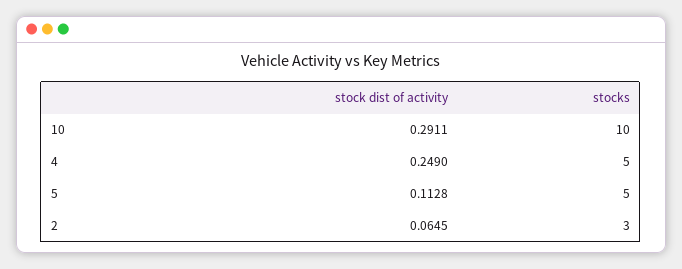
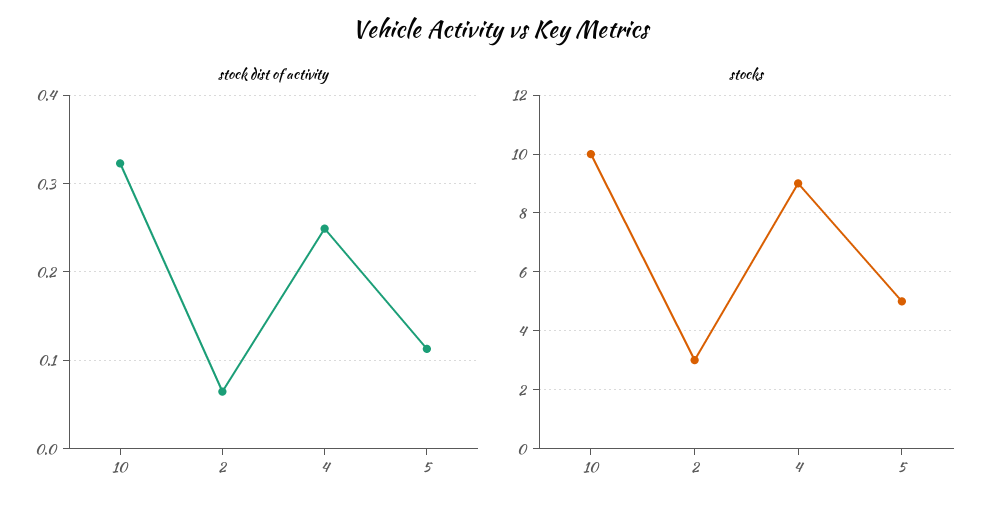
stock dist of activity, 10: 0.2911 -> 0.32
stocks, 4: 5 -> 9

